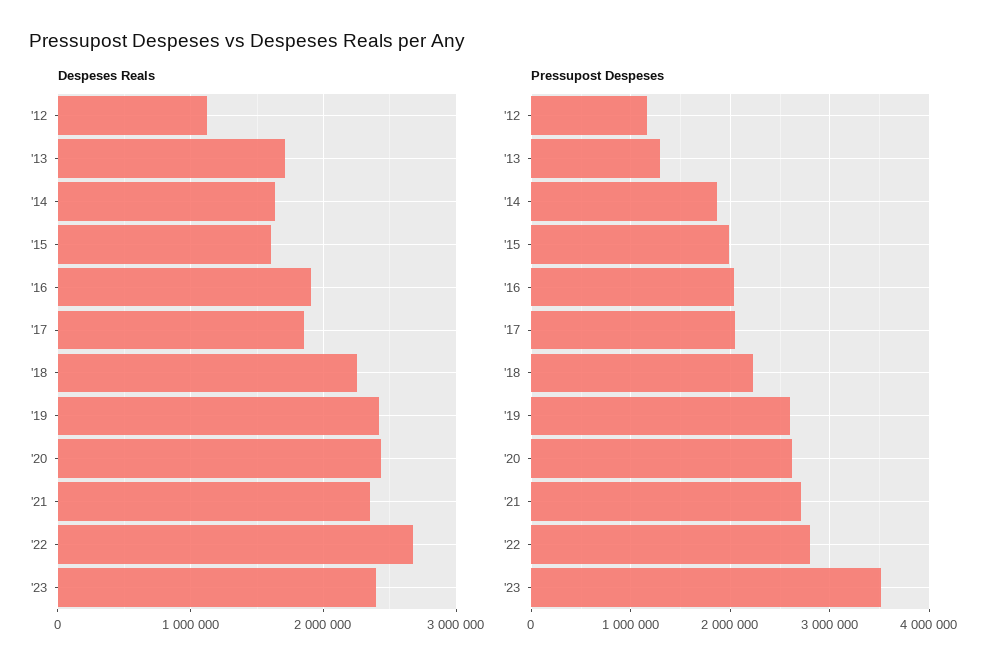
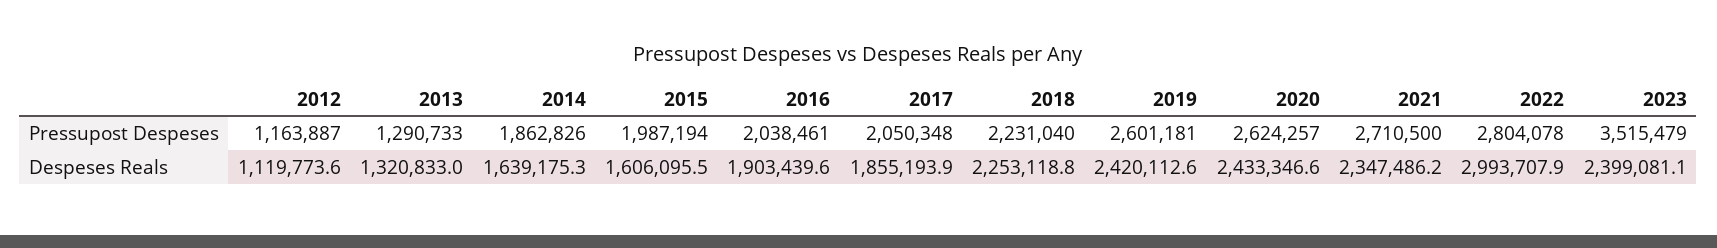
Despeses Reals, '13: 1700000 -> 1320833
Despeses Reals, '22: 2700000 -> 2993707.9

